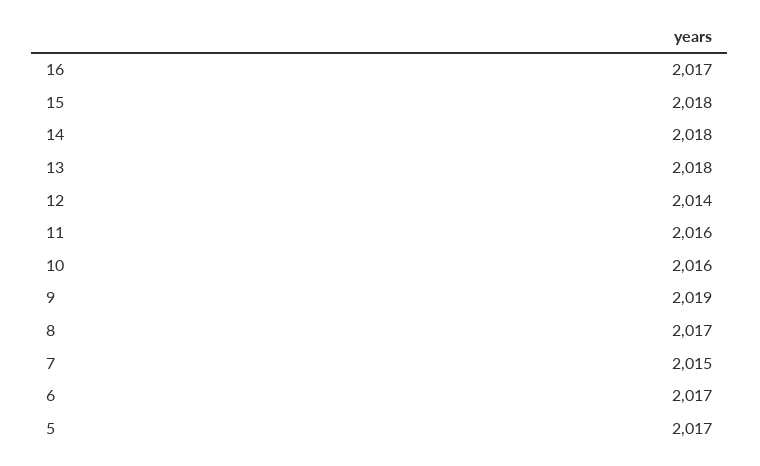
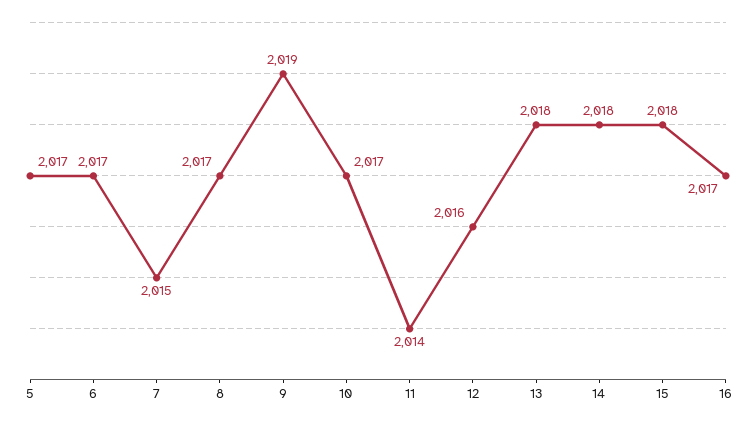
12: 2014 -> 2016
11: 2016 -> 2014
10: 2016 -> 2017

